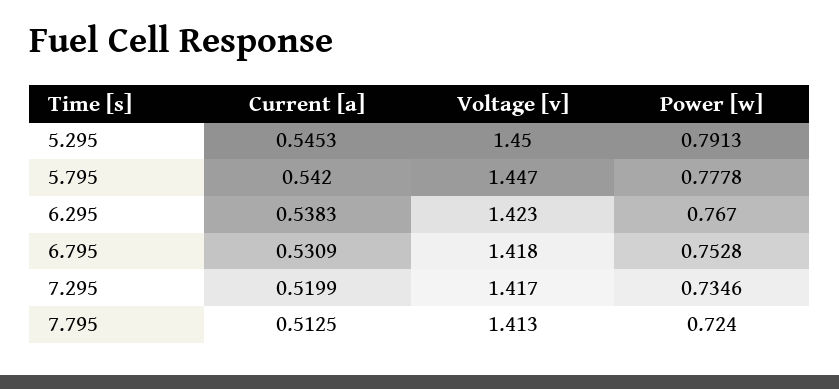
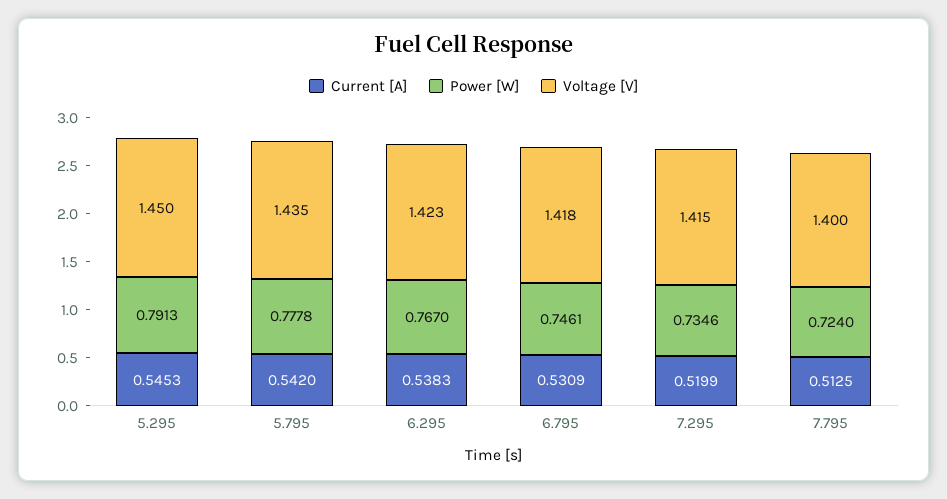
Voltage [v], 5.795: 1.447 -> 1.435
Power [w], 6.795: 0.7528 -> 0.7461
Voltage [v], 7.295: 1.417 -> 1.415
Voltage [v], 7.795: 1.413 -> 1.4

